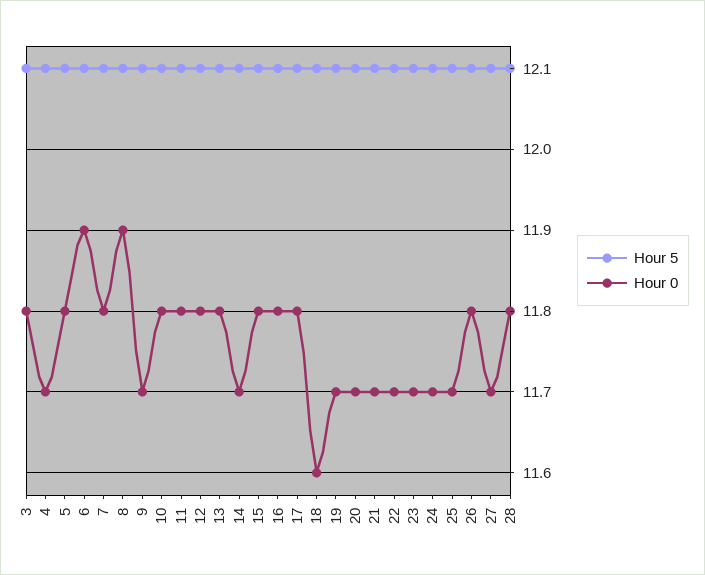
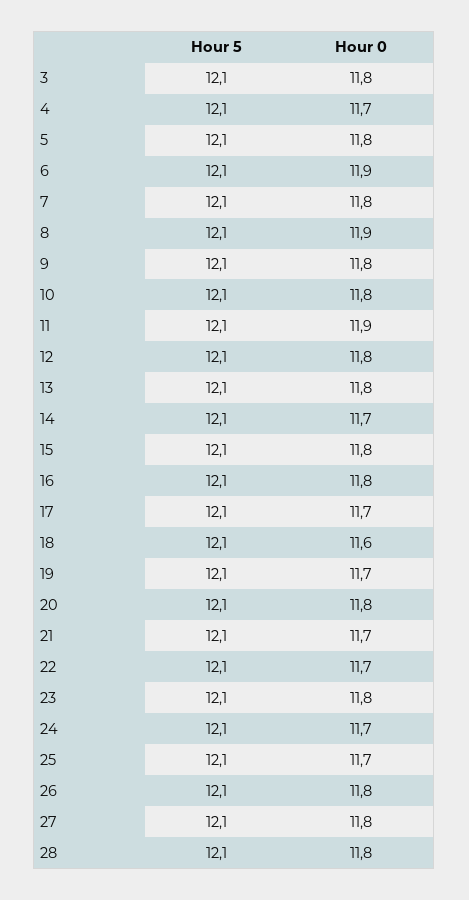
Hour 0, 9: 11.7 -> 11.8
Hour 0, 11: 11.8 -> 11.9
Hour 0, 17: 11.8 -> 11.7
Hour 0, 20: 11.7 -> 11.8
Hour 0, 23: 11.7 -> 11.8
Hour 0, 27: 11.7 -> 11.8

